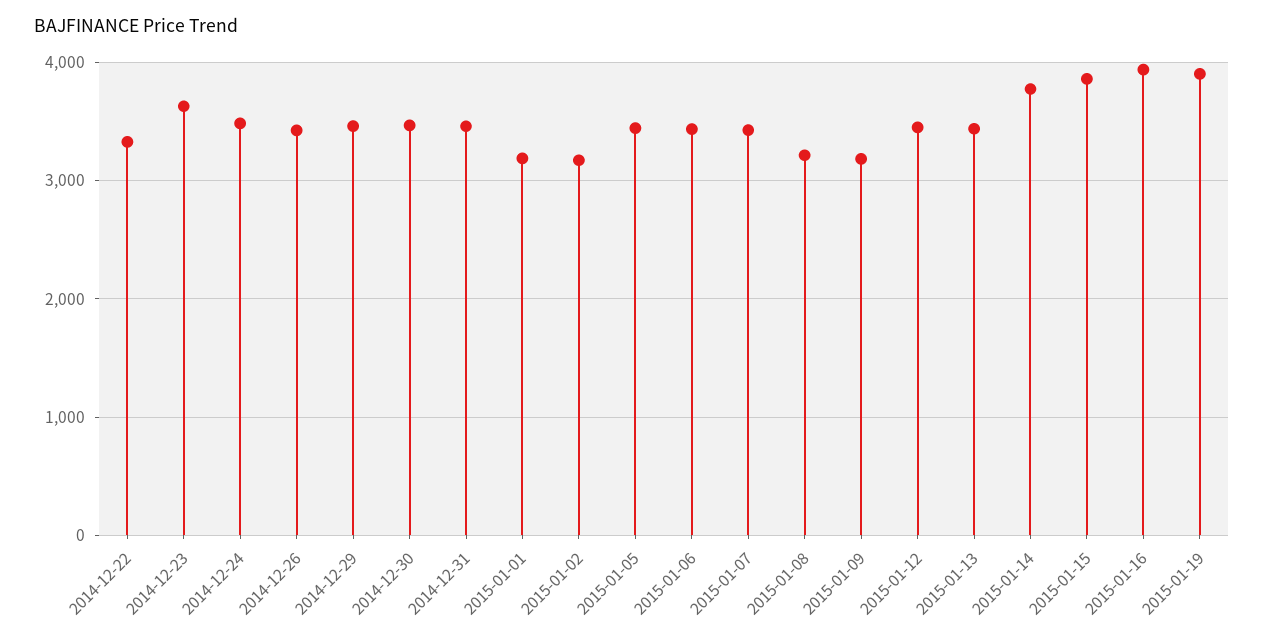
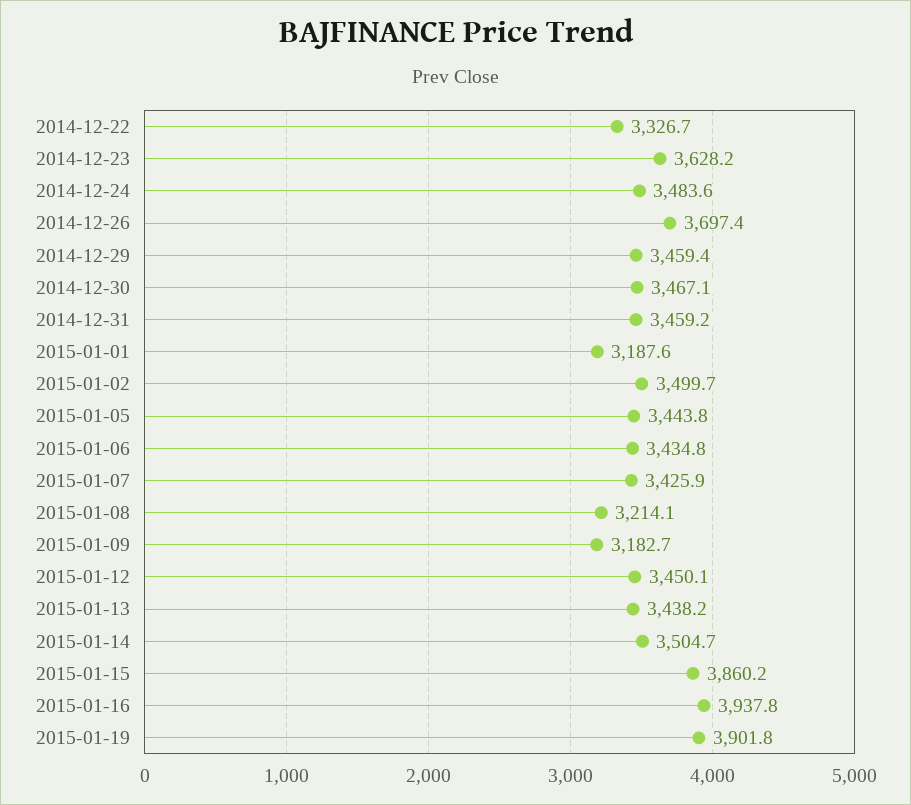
2014-12-26: 3400 -> 3697.4
2015-01-02: 3200 -> 3499.7
2015-01-14: 3800 -> 3504.7

